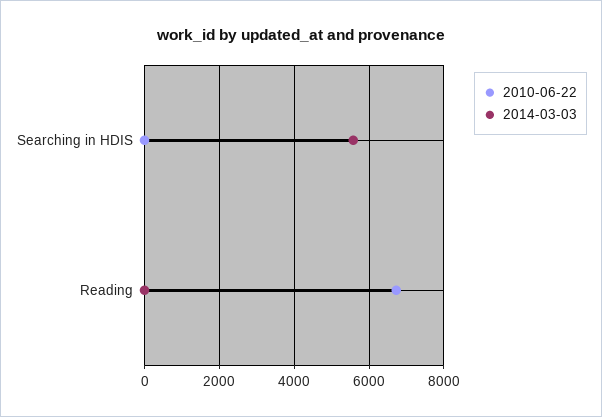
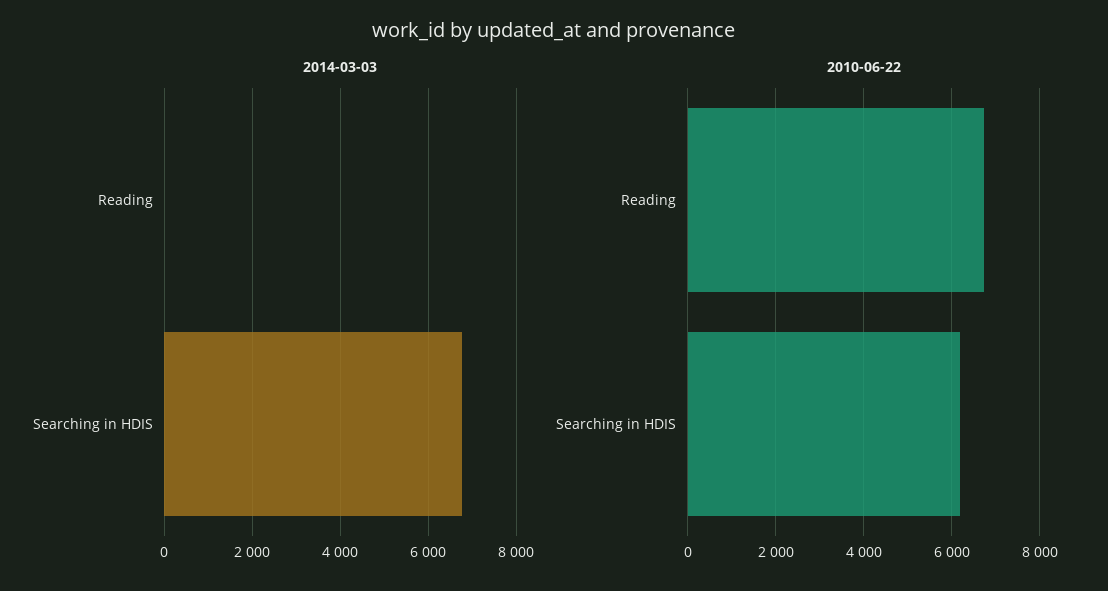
2010-06-22, Searching in HDIS: 0 -> 6200
2014-03-03, Searching in HDIS: 5600 -> 6800

